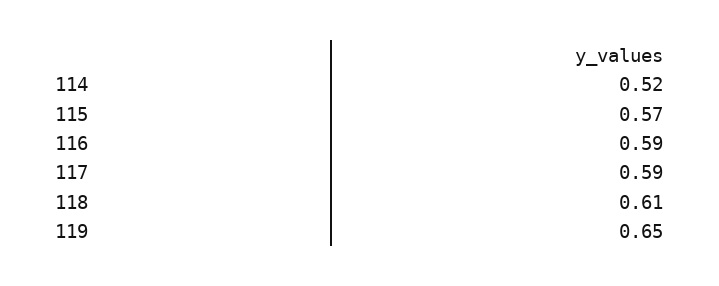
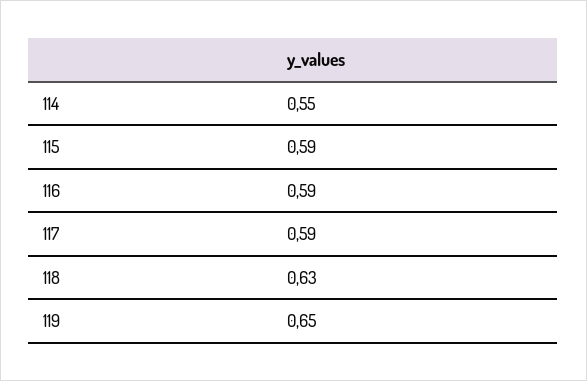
114: 0.52 -> 0.55
115: 0.57 -> 0.59
118: 0.61 -> 0.63

